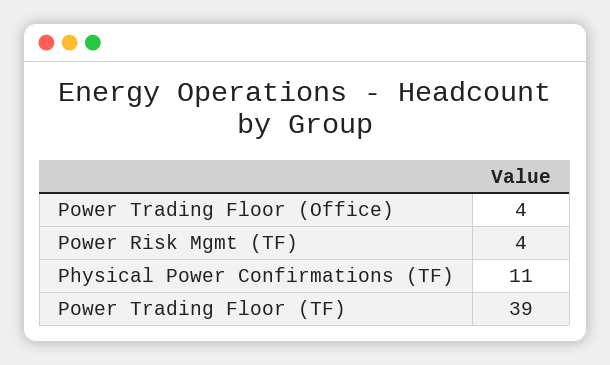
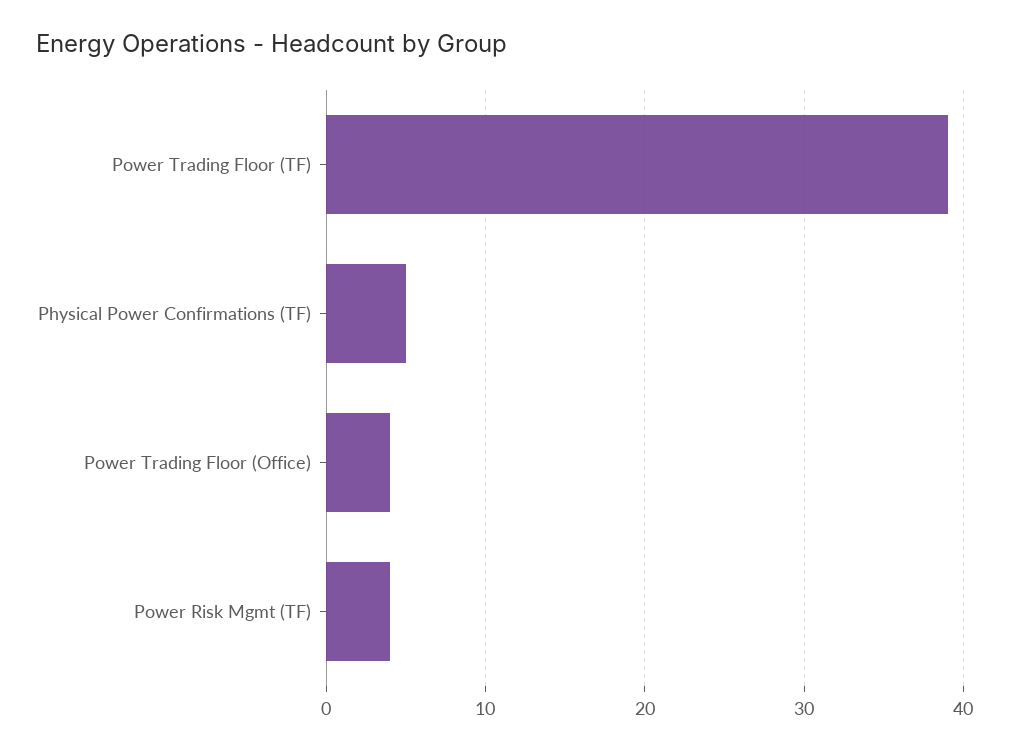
Physical Power Confirmations (TF): 11 -> 5

